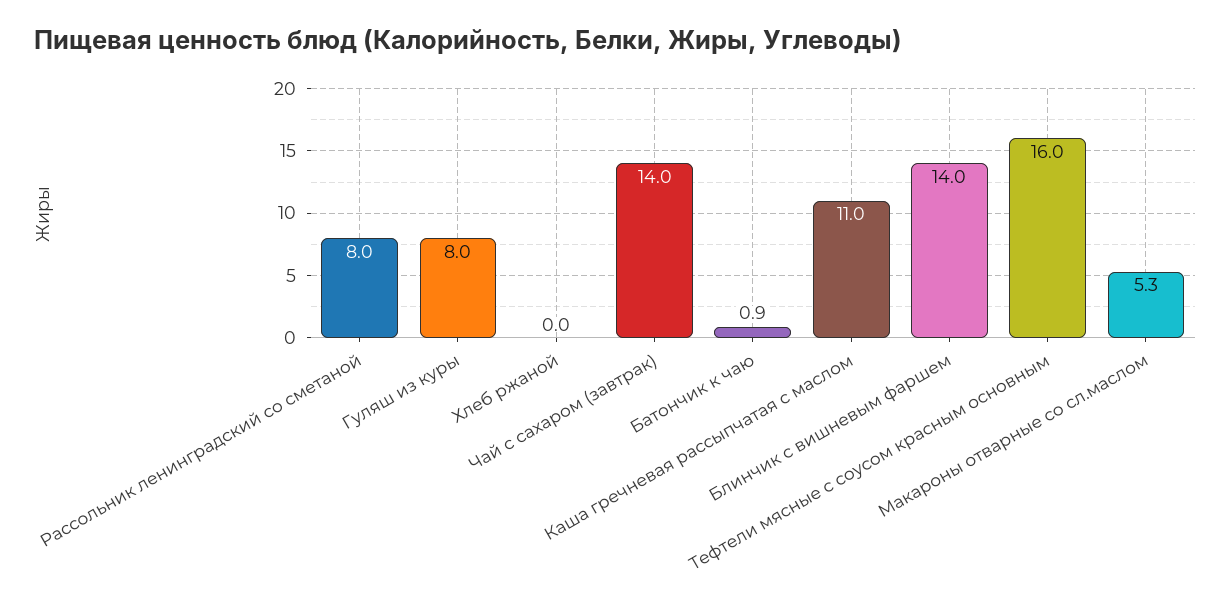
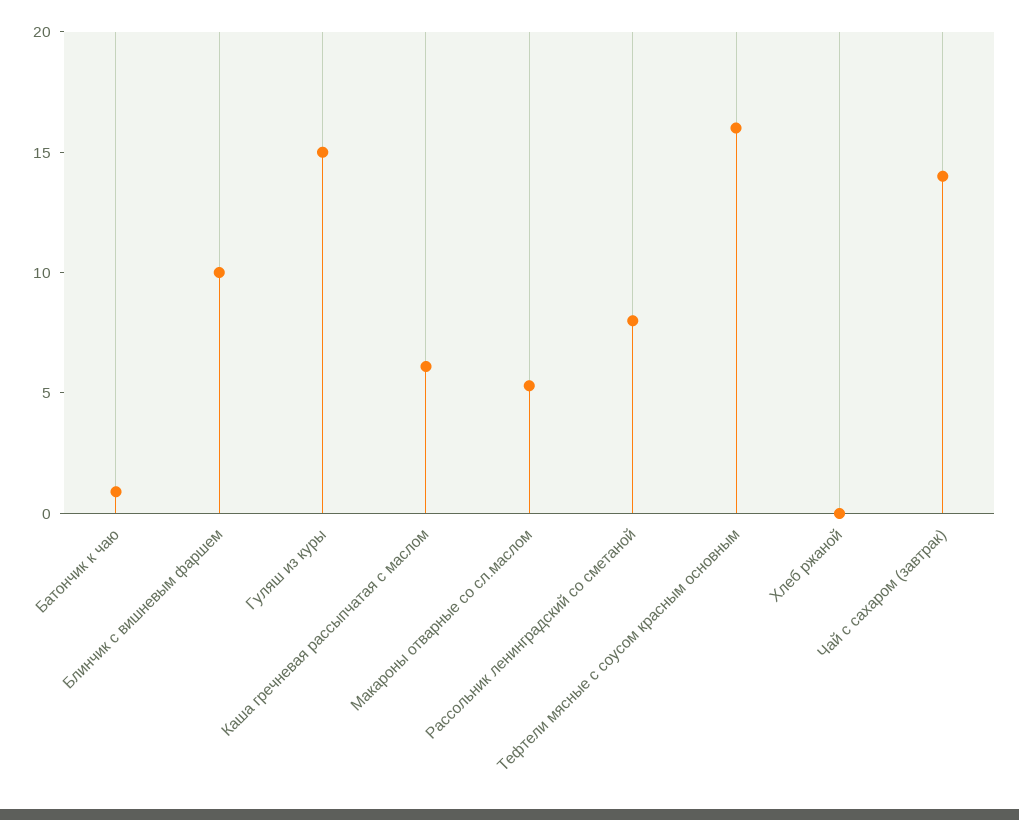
Гуляш из куры: 8 -> 15
Каша гречневая рассыпчатая с маслом: 11 -> 6
Блинчик с вишневым фаршем: 14 -> 10

